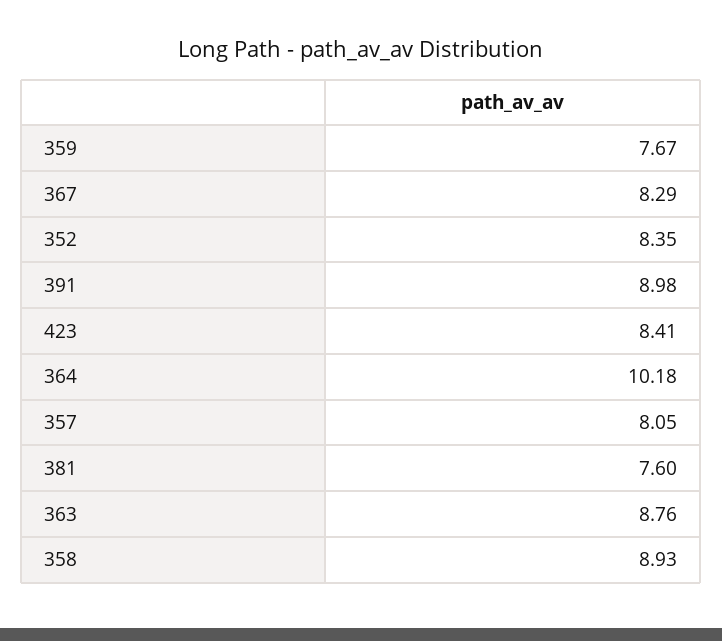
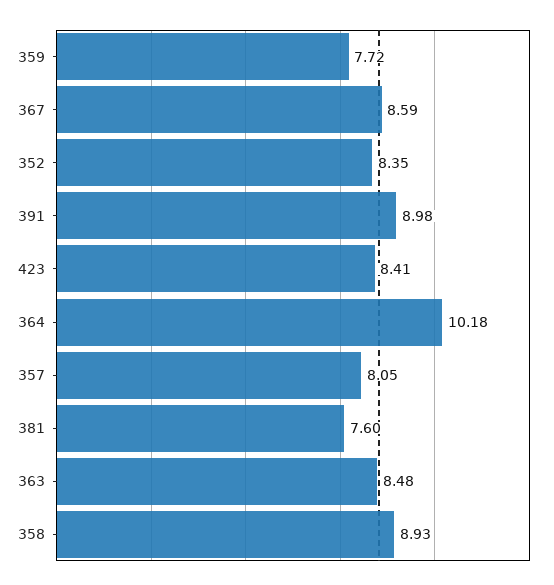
359: 7.67 -> 7.72
367: 8.29 -> 8.59
363: 8.76 -> 8.48

